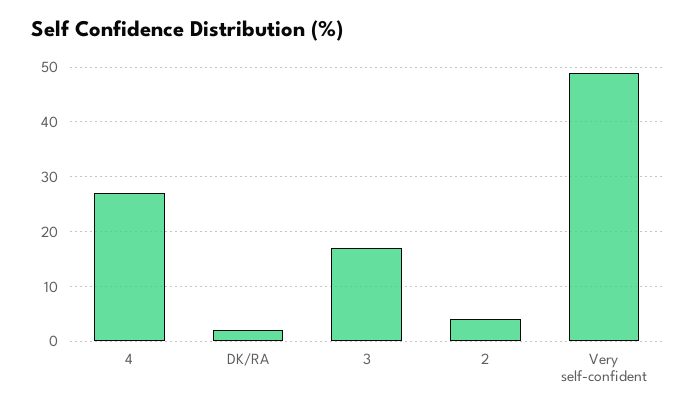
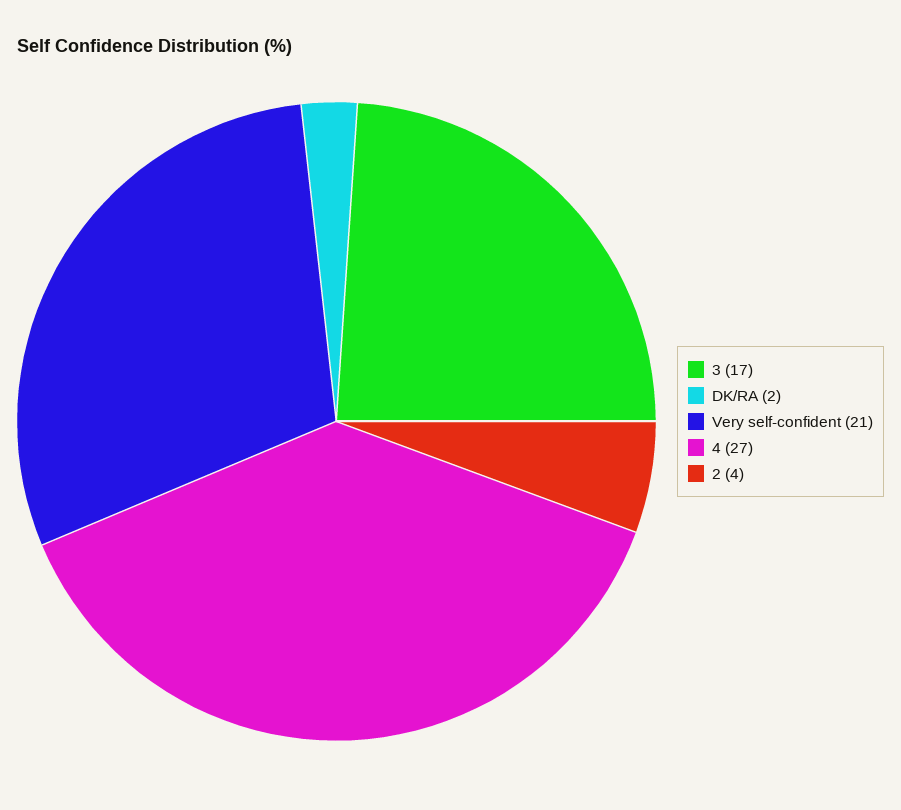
Very self-confident: 50 -> 21

